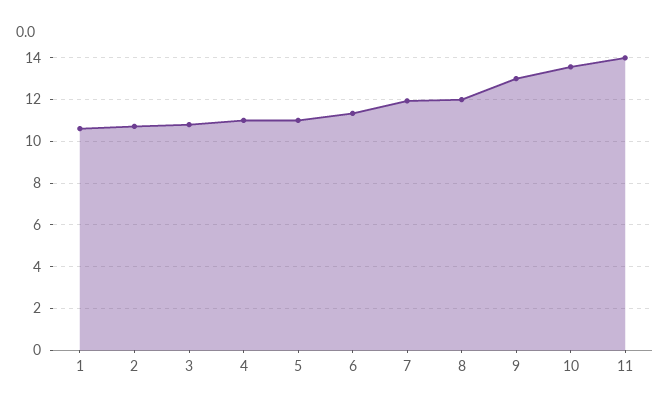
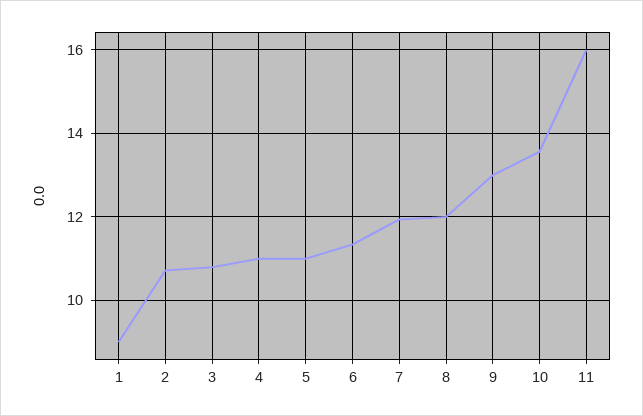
1: 10.5 -> 9
11: 14 -> 16

